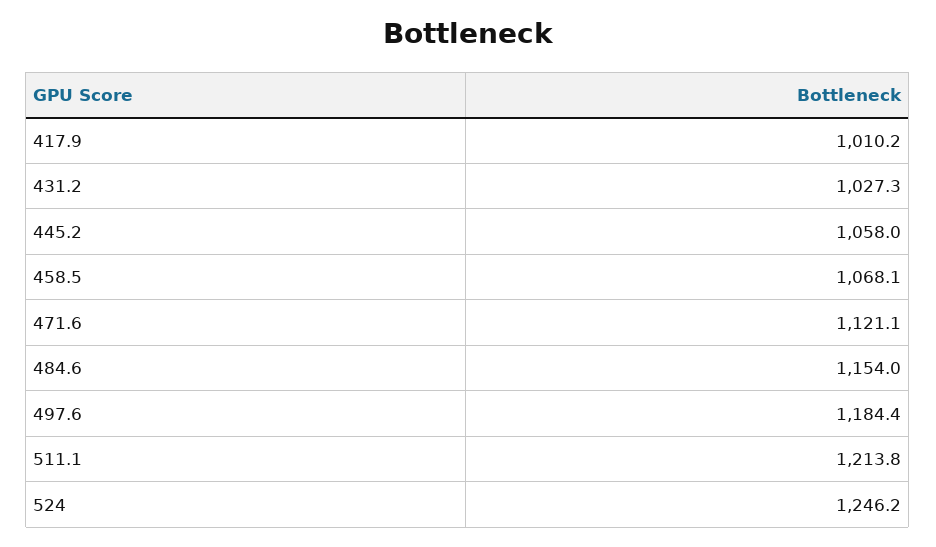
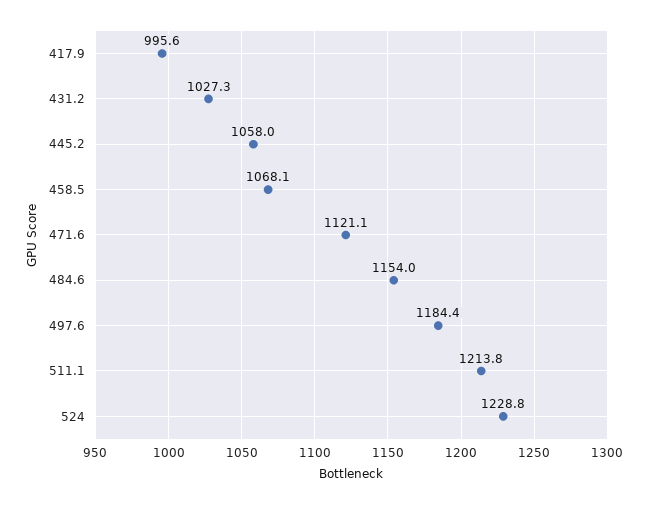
417.9: 1010.2 -> 995.6
524: 1246.2 -> 1228.8

